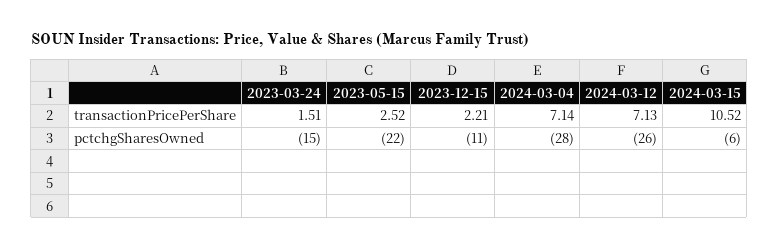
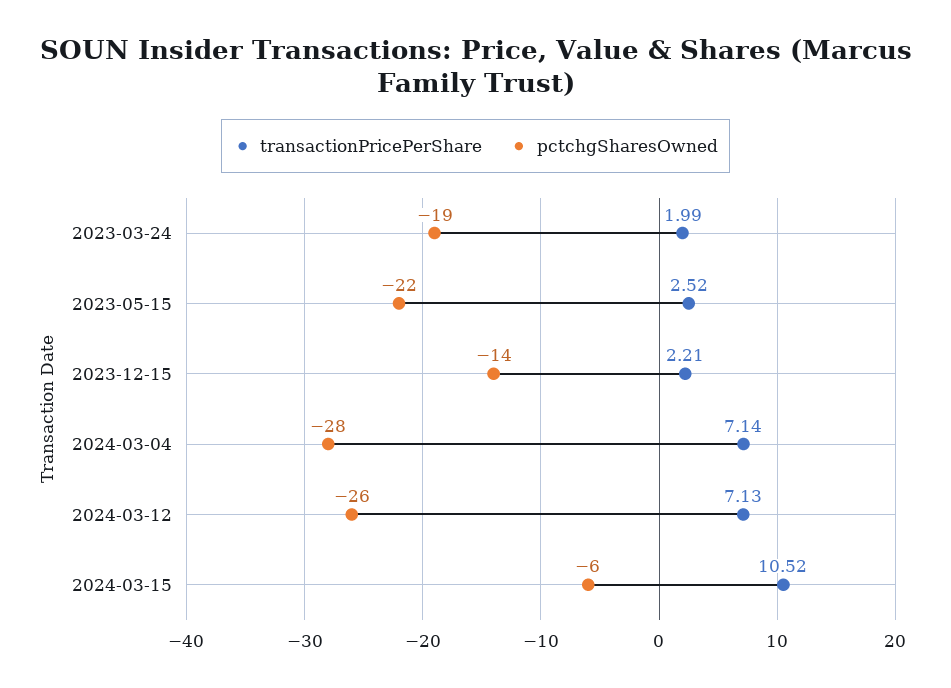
transactionPricePerShare, 2023-03-24: 1.51 -> 1.99
pctchgSharesOwned, 2023-03-24: -15 -> -19
pctchgSharesOwned, 2023-12-15: -11 -> -14

